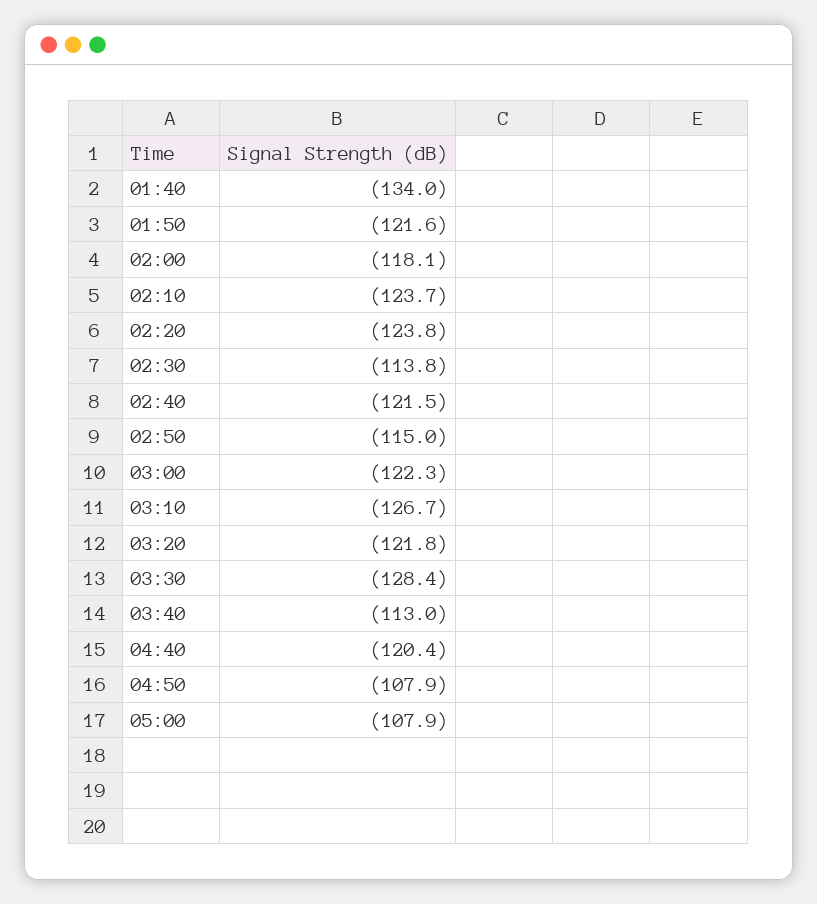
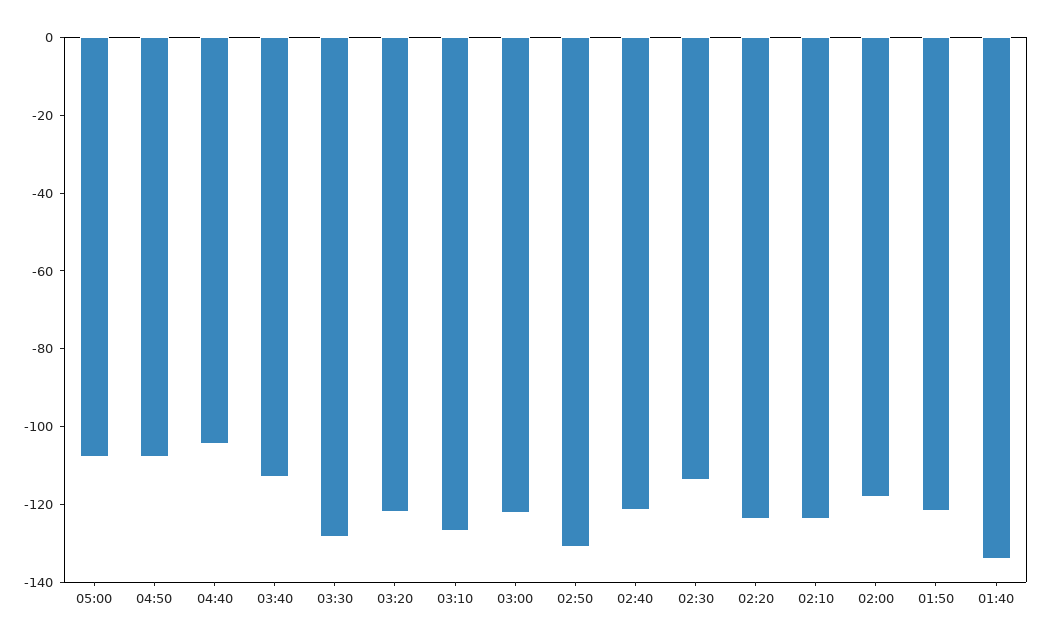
02:50: -115 -> -130
04:40: -120.4 -> -105

